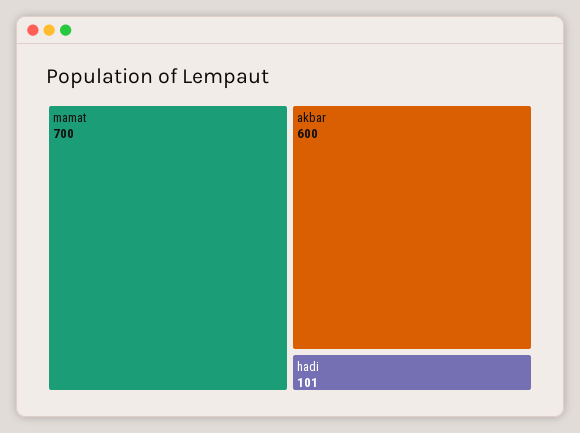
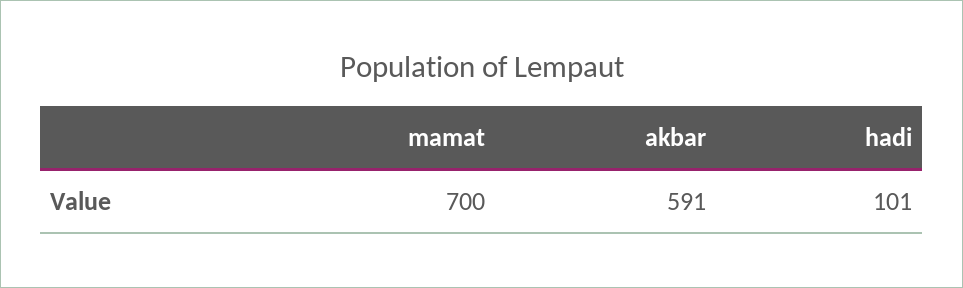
akbar: 600 -> 591

